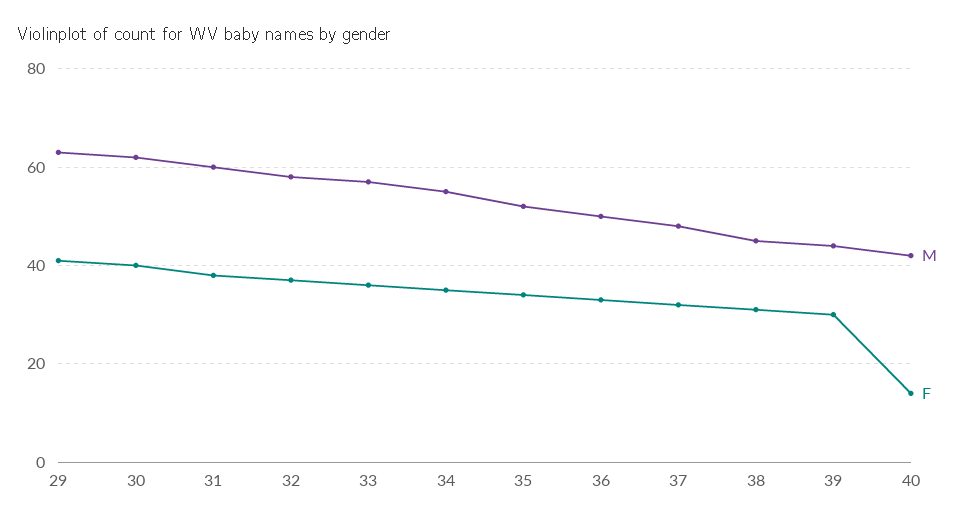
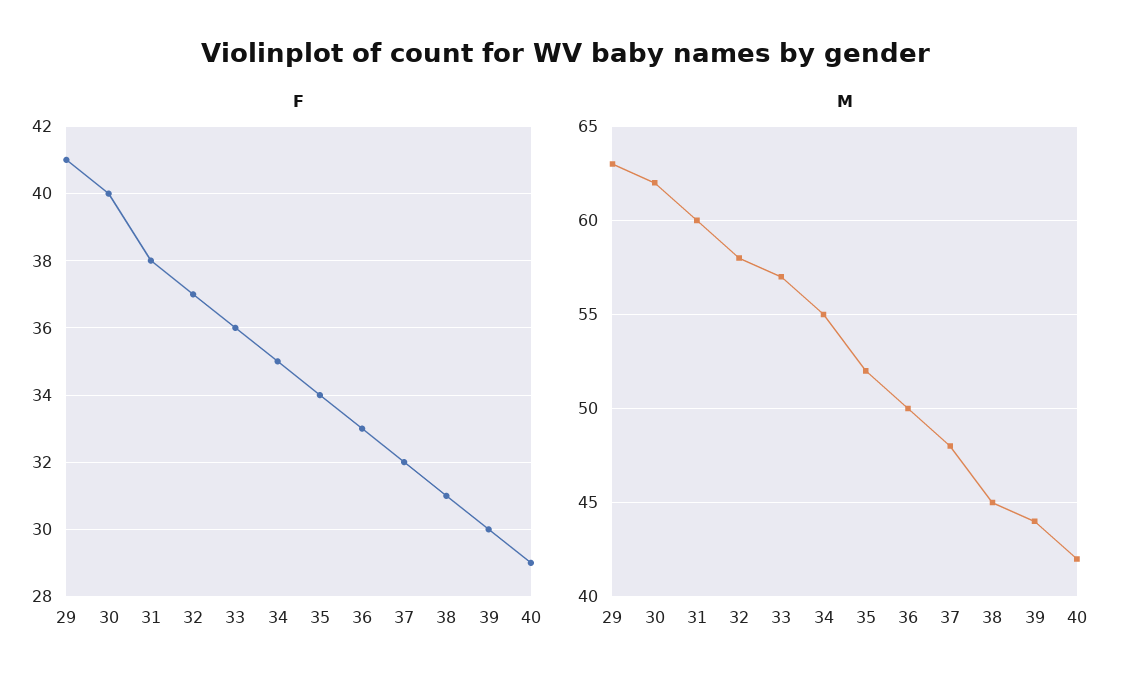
F, 40: 15 -> 29

